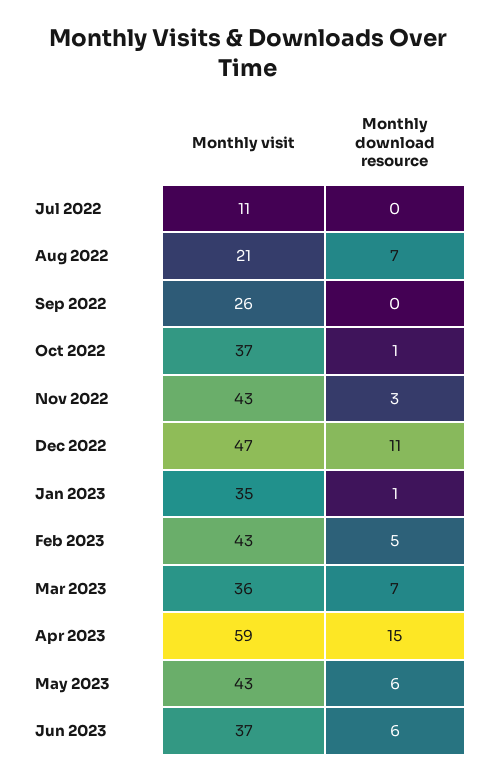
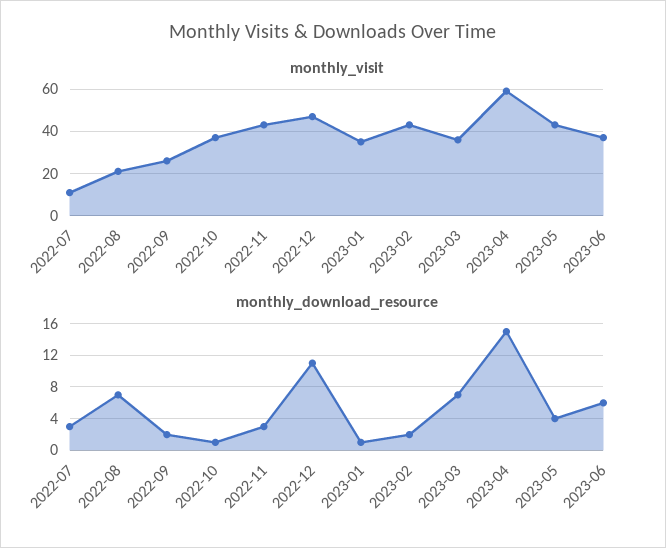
Monthly download resource, Jul 2022: 0 -> 3
Monthly download resource, Sep 2022: 0 -> 2
Monthly download resource, Feb 2023: 5 -> 2
Monthly download resource, May 2023: 6 -> 4

